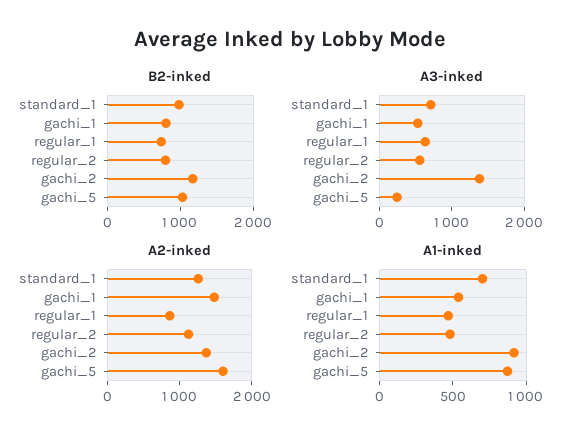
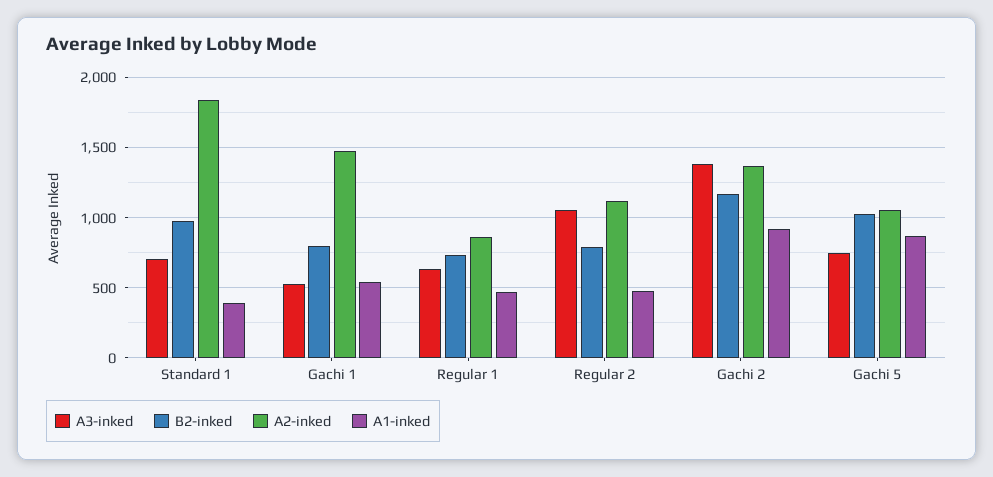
A3-inked, regular_2: 600 -> 1050
A3-inked, gachi_5: 200 -> 750
A2-inked, standard_1: 1200 -> 1850
A2-inked, gachi_5: 1600 -> 1050
A1-inked, standard_1: 700 -> 400

